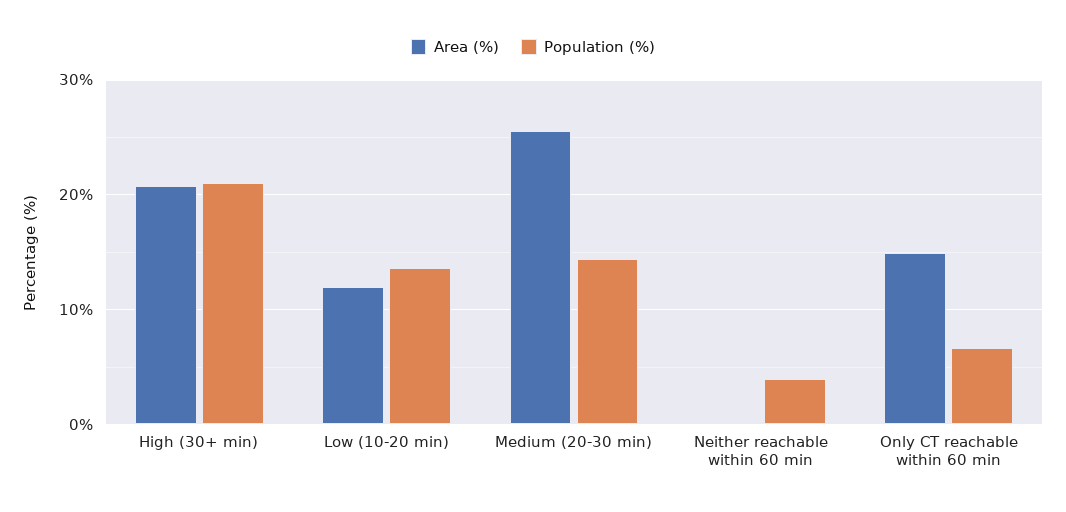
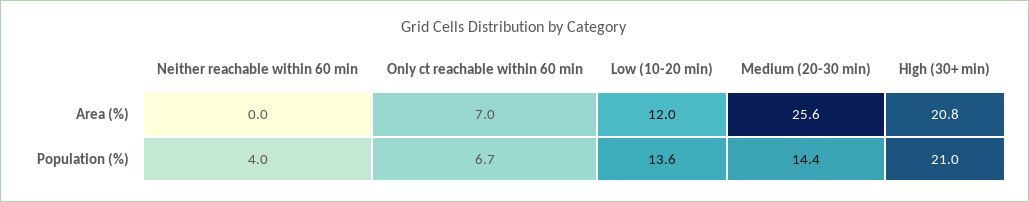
Area (%), Only CT reachable within 60 min: 15 -> 7

